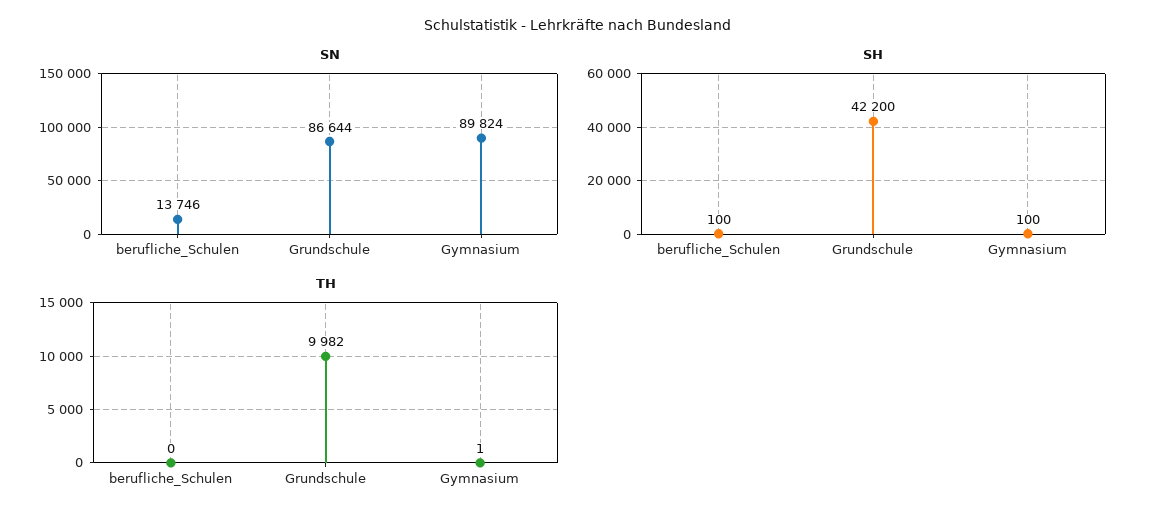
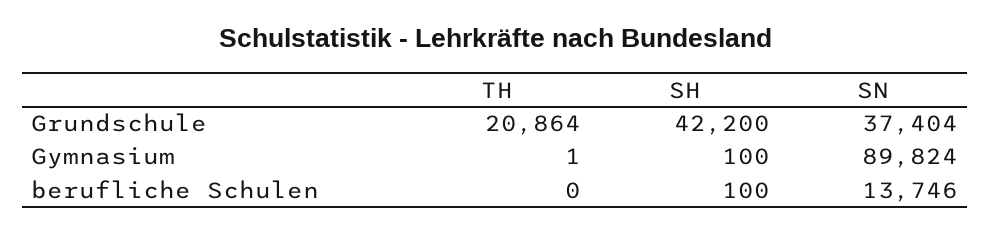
SN, Grundschule: 86644 -> 37404
TH, Grundschule: 9982 -> 20864

